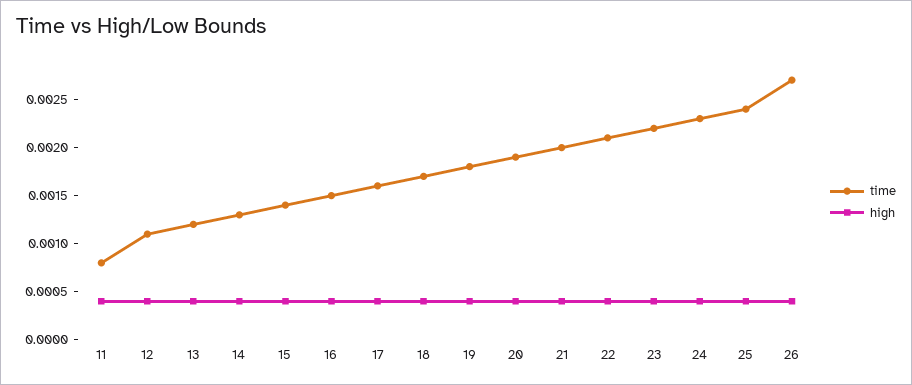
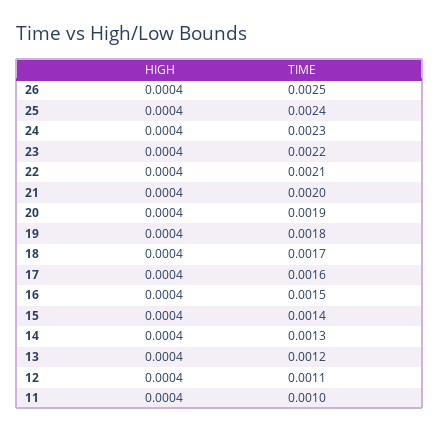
time, 11: 0.0008 -> 0.001
time, 26: 0.0027 -> 0.0025

